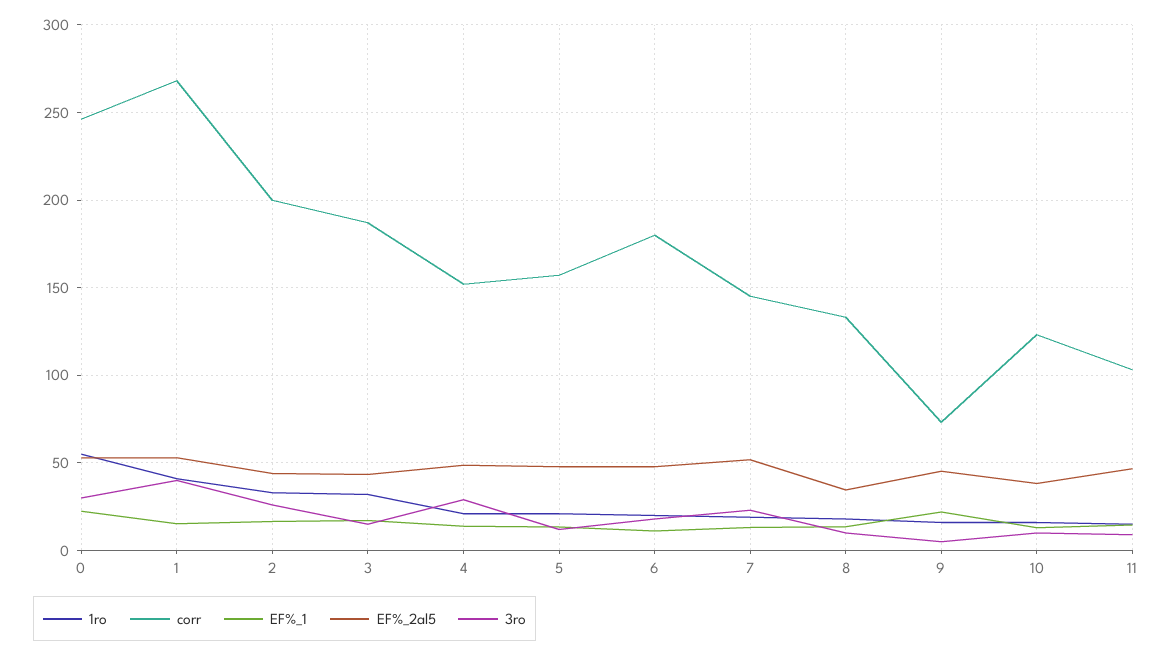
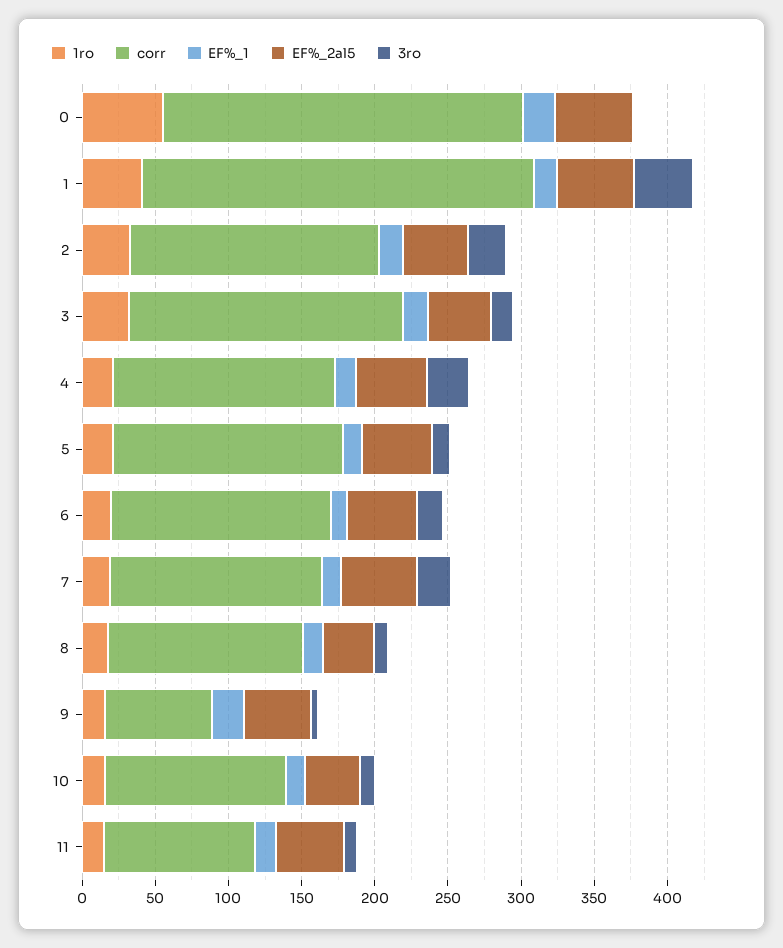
3ro, 0: 30 -> 0
corr, 2: 200 -> 170
corr, 6: 180 -> 150

